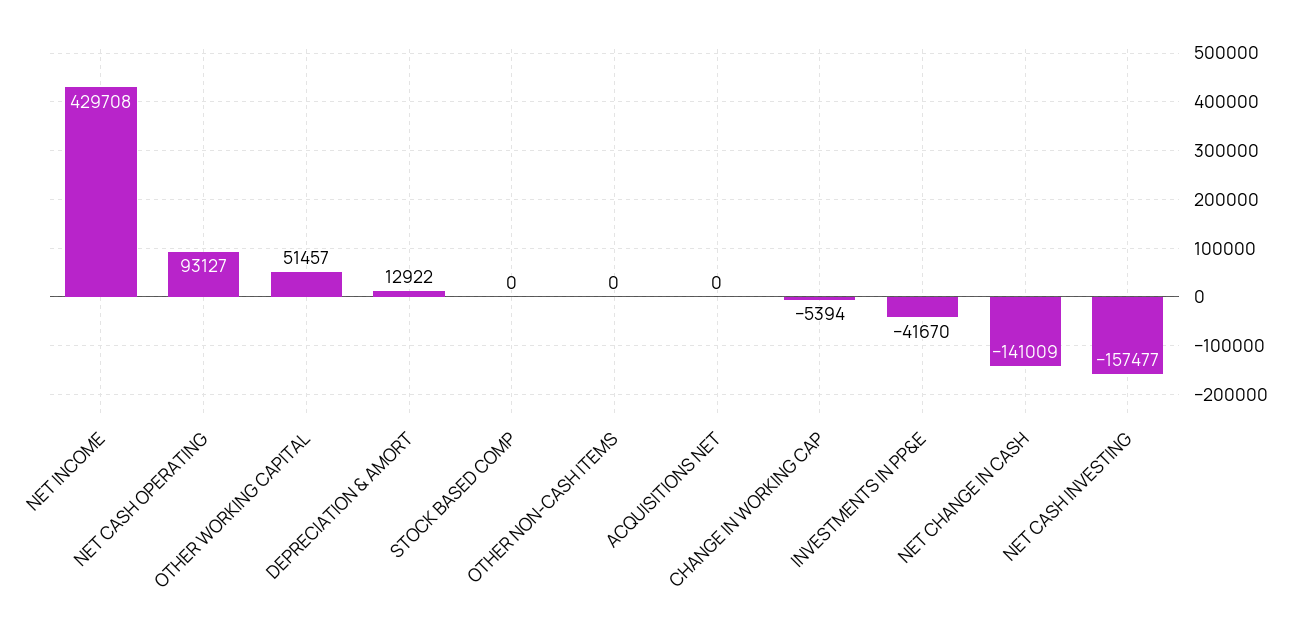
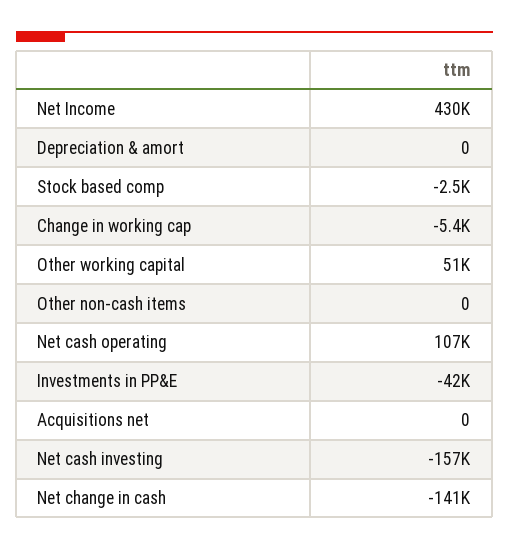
NET CASH OPERATING: 93127 -> 107000
DEPRECIATION & AMORT: 12922 -> 0
STOCK BASED COMP: 0 -> -2500

